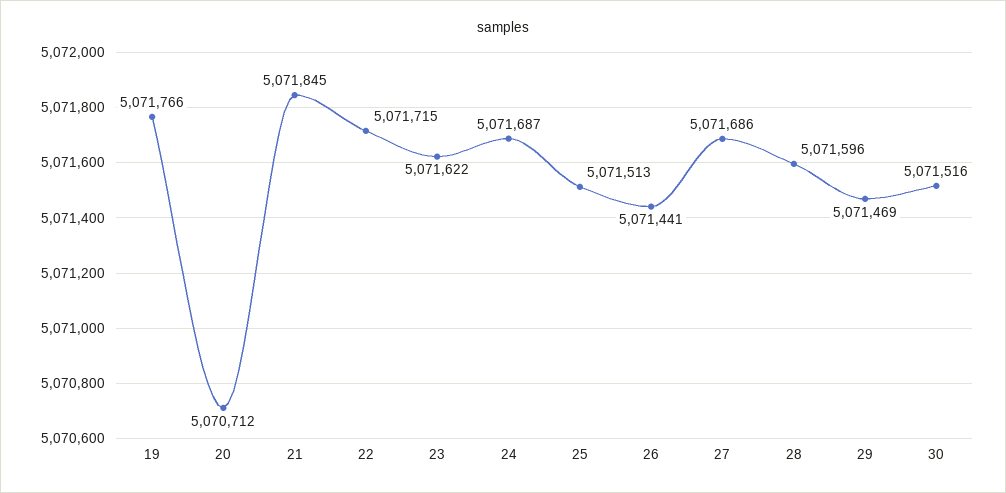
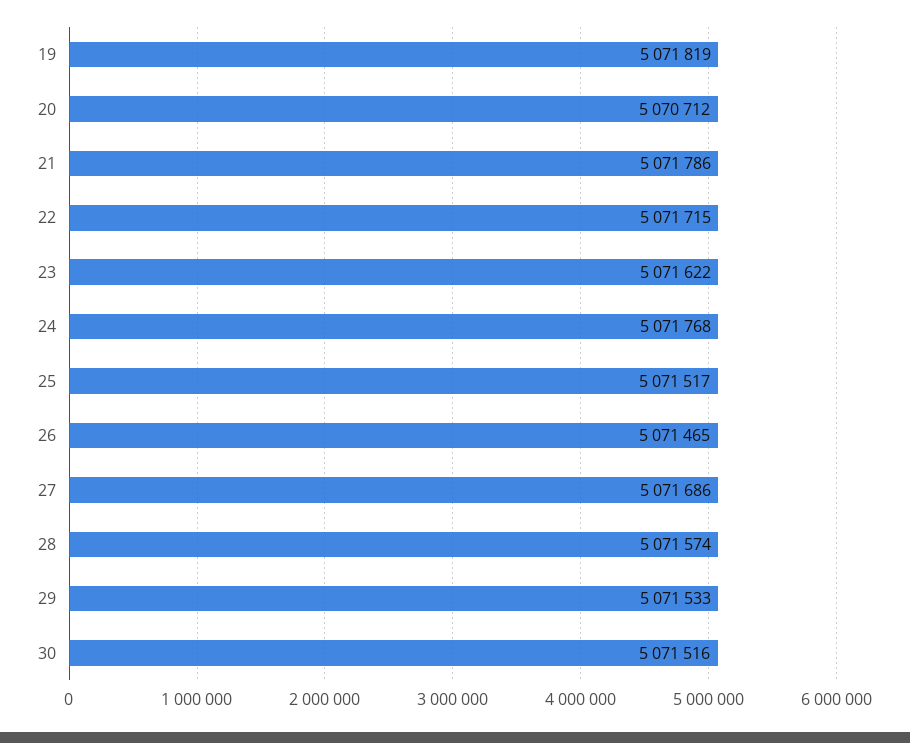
19: 5071766 -> 5071819
21: 5071845 -> 5071786
24: 5071687 -> 5071768
25: 5071513 -> 5071517
26: 5071441 -> 5071465
28: 5071596 -> 5071574
29: 5071469 -> 5071533

